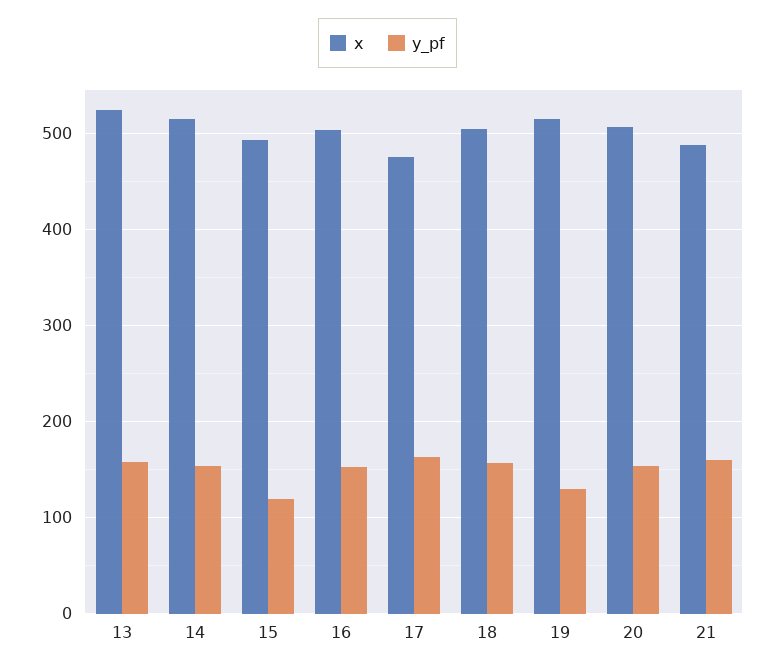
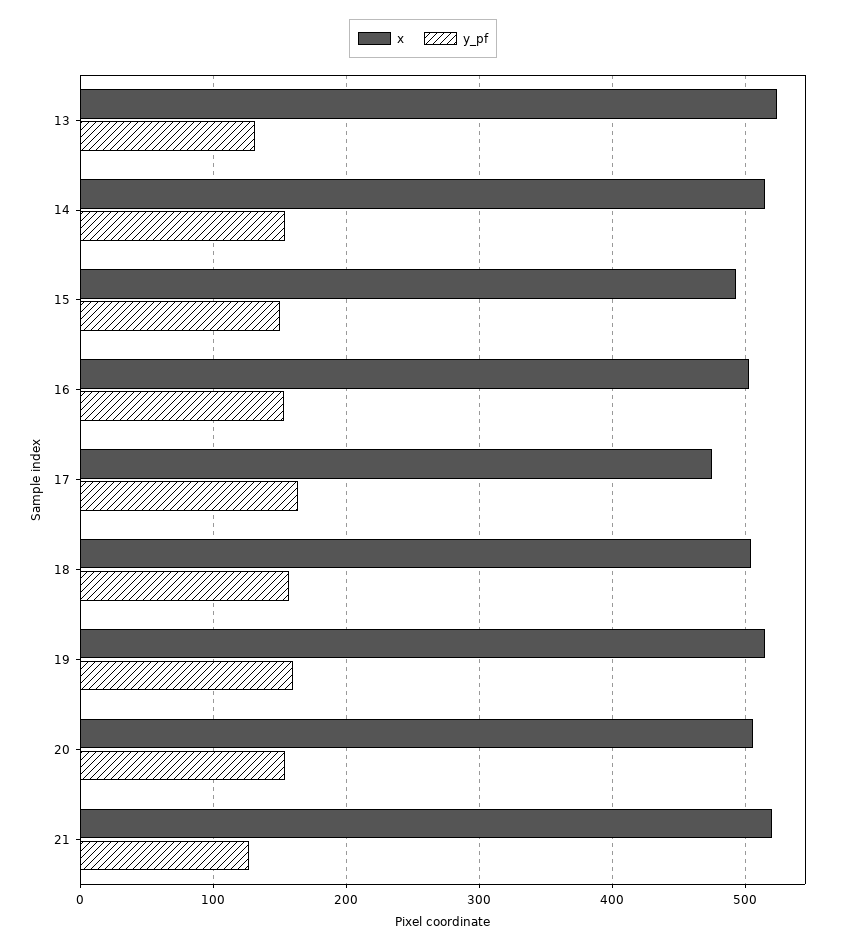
y_pf, 13: 160 -> 130
y_pf, 15: 120 -> 150
y_pf, 19: 130 -> 160
x, 21: 490 -> 520
y_pf, 21: 160 -> 130

